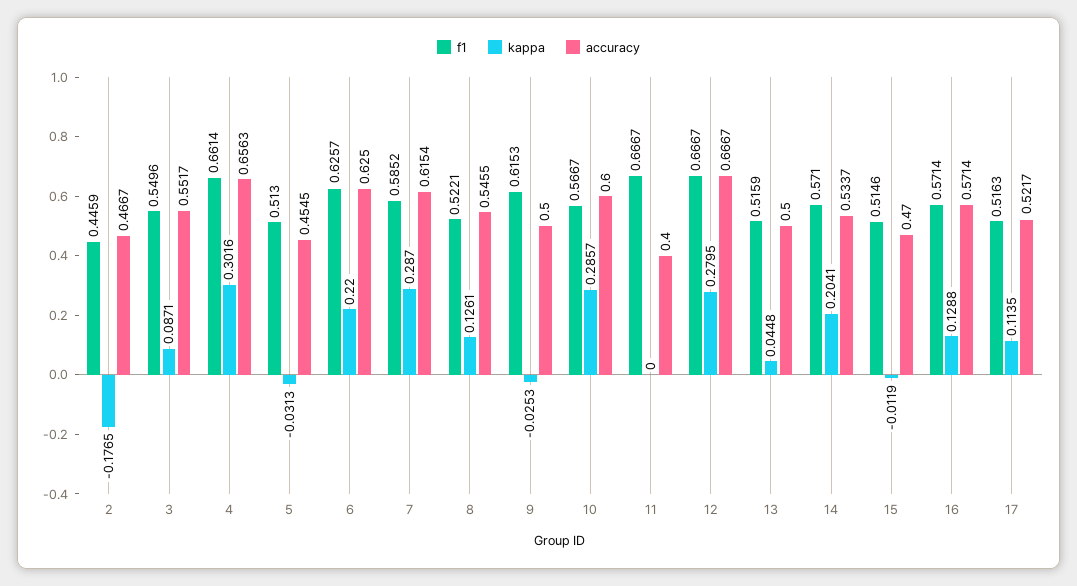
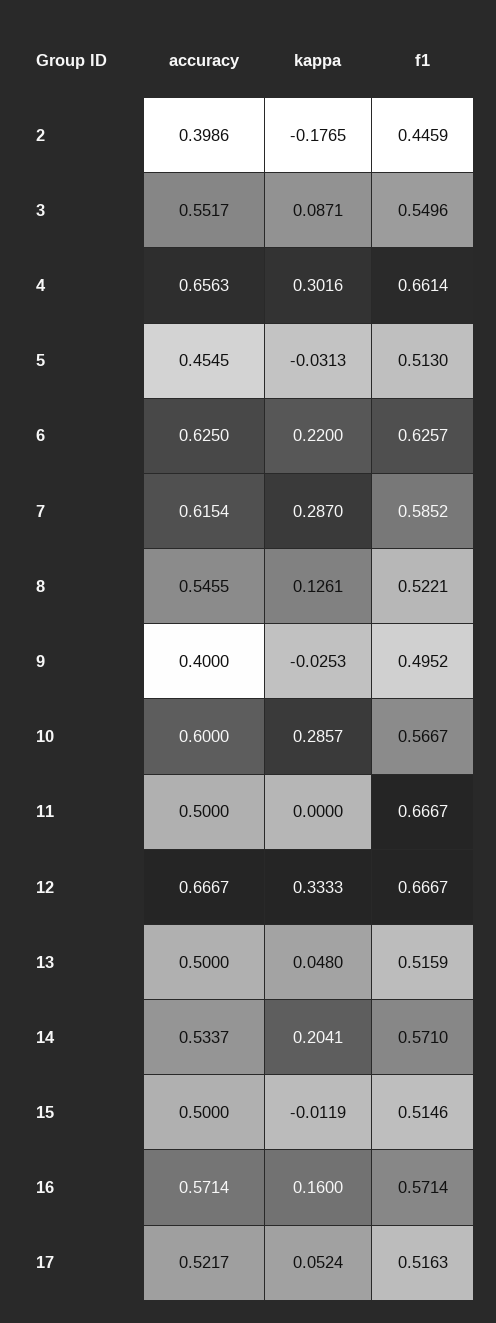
accuracy, 2: 0.4667 -> 0.3986
f1, 9: 0.6153 -> 0.4952
accuracy, 9: 0.5 -> 0.4
accuracy, 11: 0.4 -> 0.5
kappa, 12: 0.2795 -> 0.3333
kappa, 13: 0.0448 -> 0.048
accuracy, 15: 0.47 -> 0.5
kappa, 16: 0.1288 -> 0.16
kappa, 17: 0.1135 -> 0.0524

